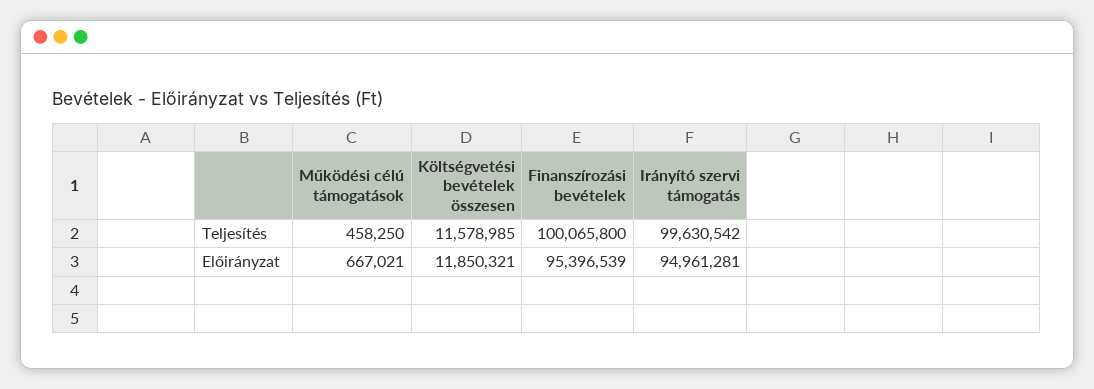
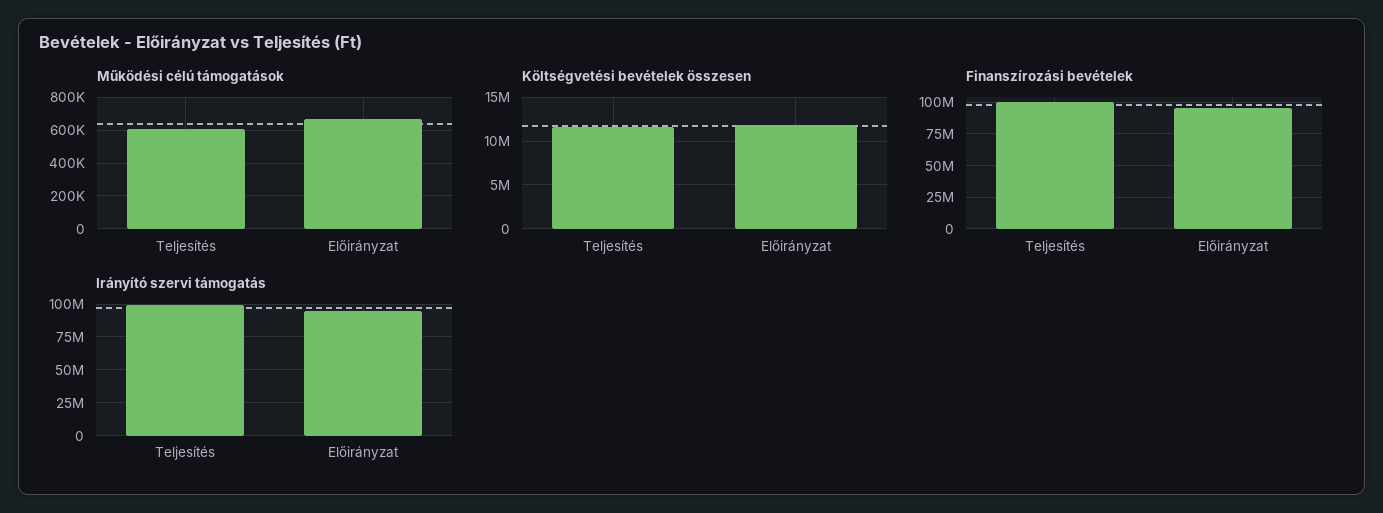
Működési célú támogatások, Teljesítés: 458250 -> 600000

